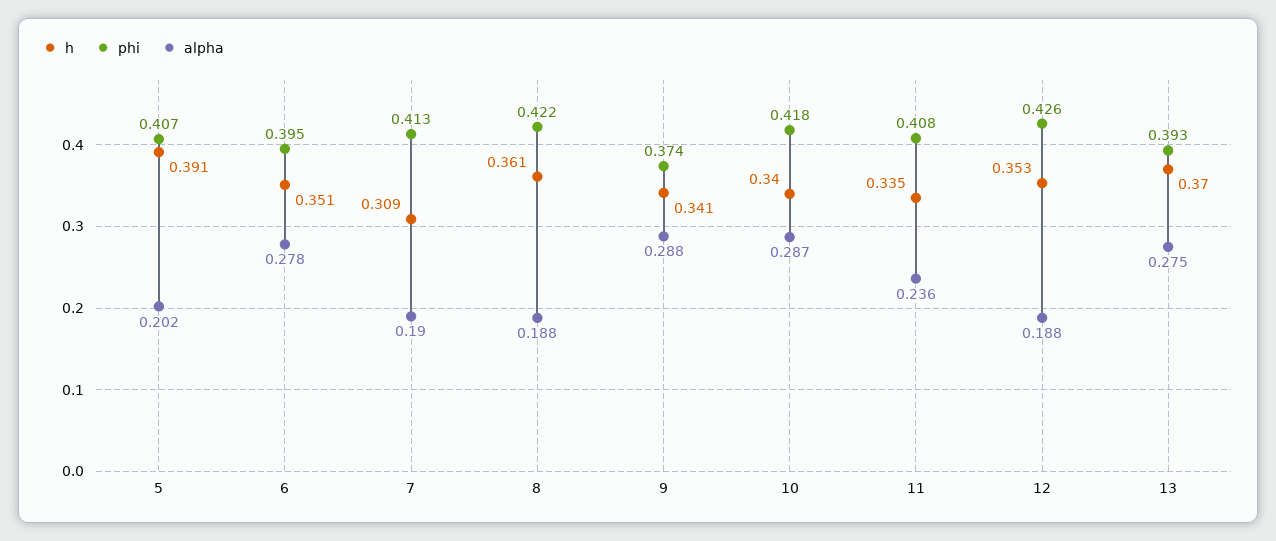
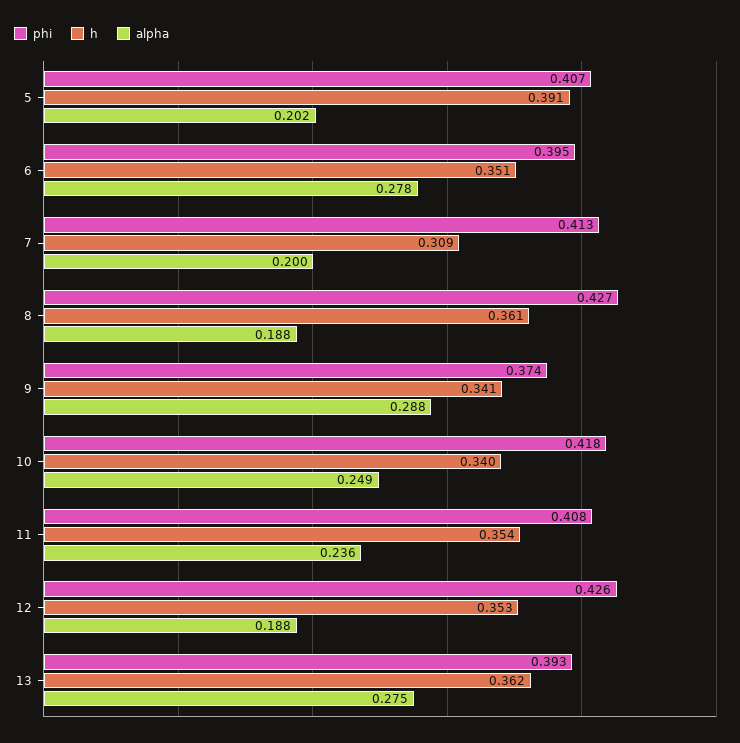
alpha, 7: 0.19 -> 0.2
phi, 8: 0.422 -> 0.427
alpha, 10: 0.287 -> 0.249
h, 11: 0.335 -> 0.354
h, 13: 0.37 -> 0.362

